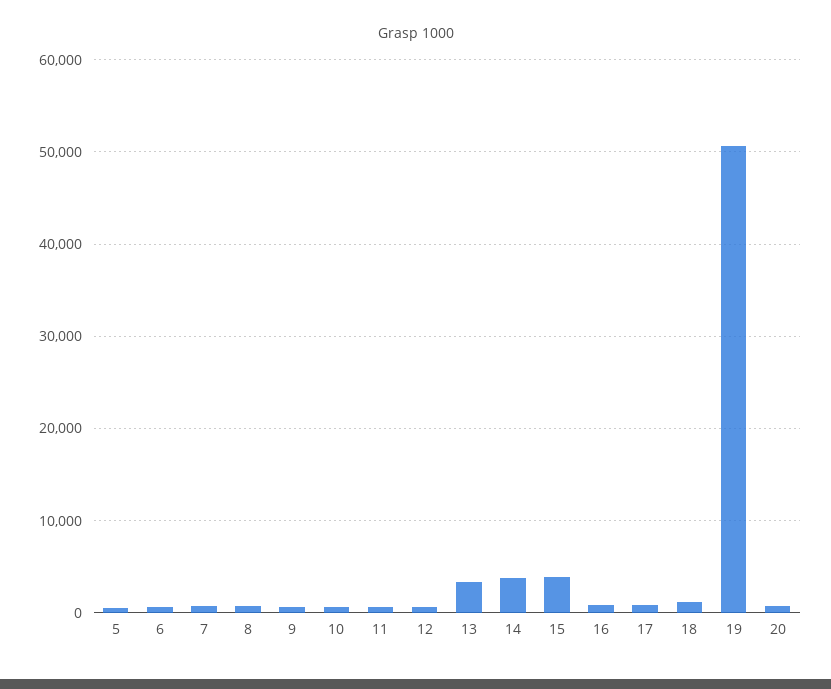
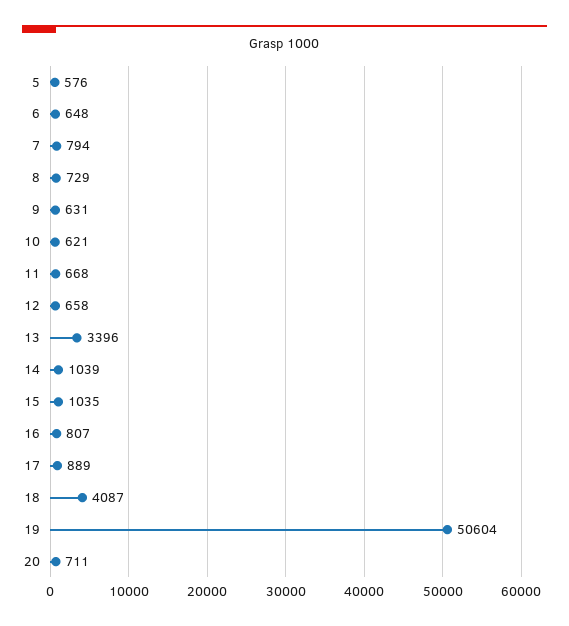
14: 4000 -> 1039
15: 4000 -> 1035
18: 1000 -> 4087

